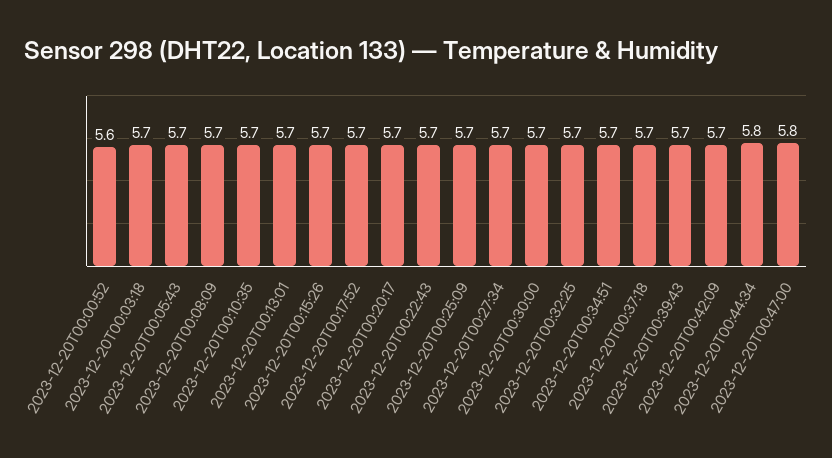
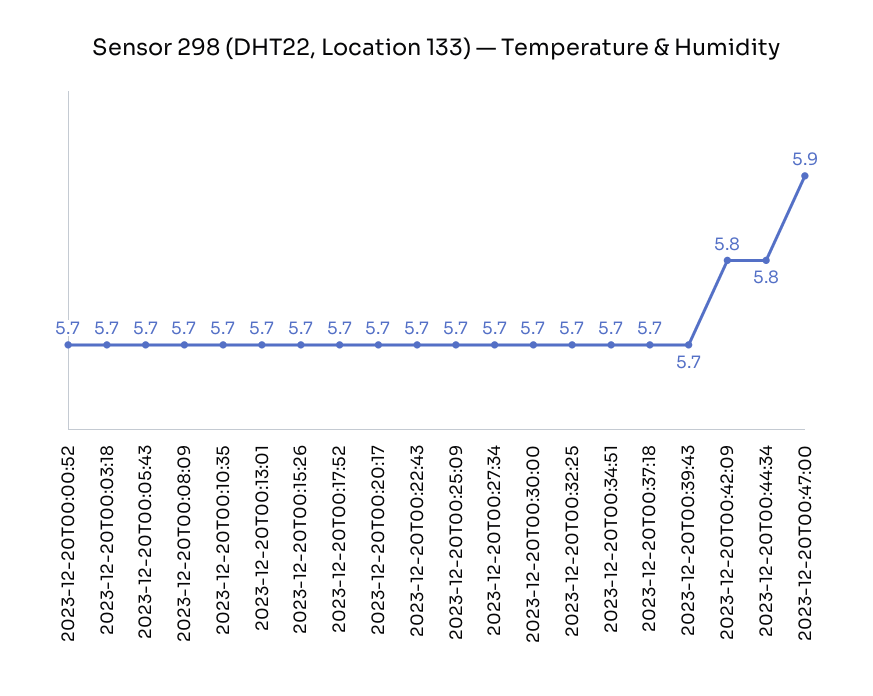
2023-12-20T00:00:52: 5.6 -> 5.7
2023-12-20T00:42:09: 5.7 -> 5.8
2023-12-20T00:47:00: 5.8 -> 5.9

